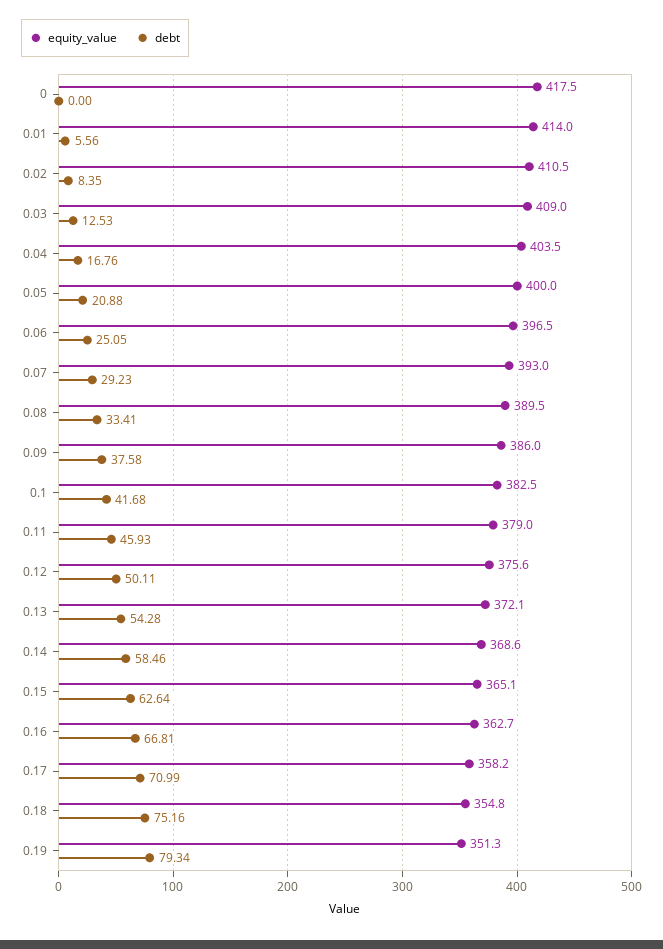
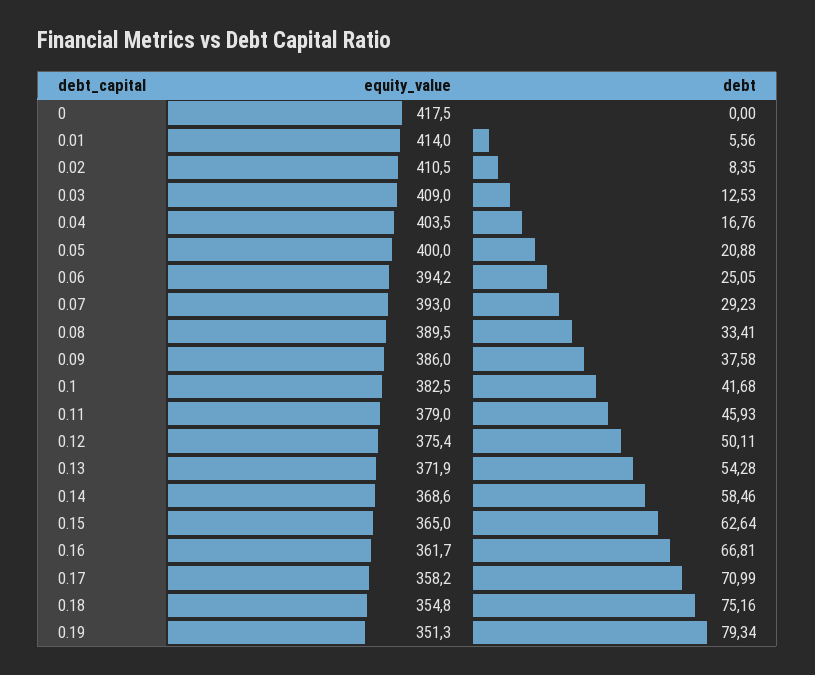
equity_value, 0.06: 396.5 -> 394.2
equity_value, 0.12: 375.6 -> 375.4
equity_value, 0.13: 372.1 -> 371.9
equity_value, 0.15: 365.1 -> 365
equity_value, 0.16: 362.7 -> 361.7

